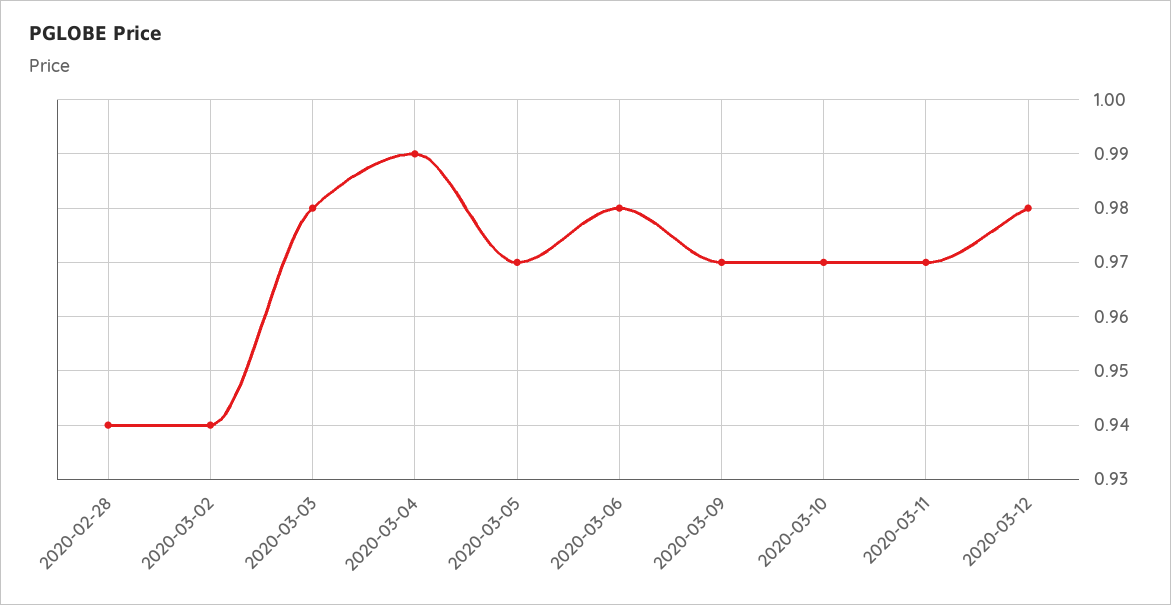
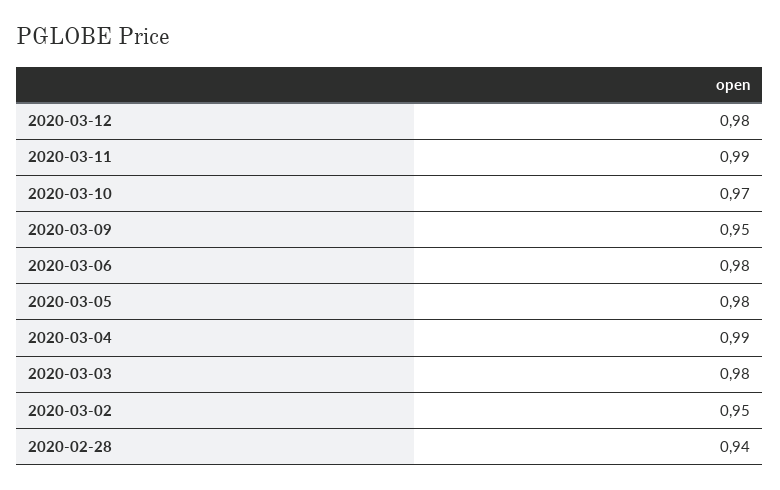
2020-03-02: 0.94 -> 0.95
2020-03-05: 0.97 -> 0.98
2020-03-09: 0.97 -> 0.95
2020-03-11: 0.97 -> 0.99

